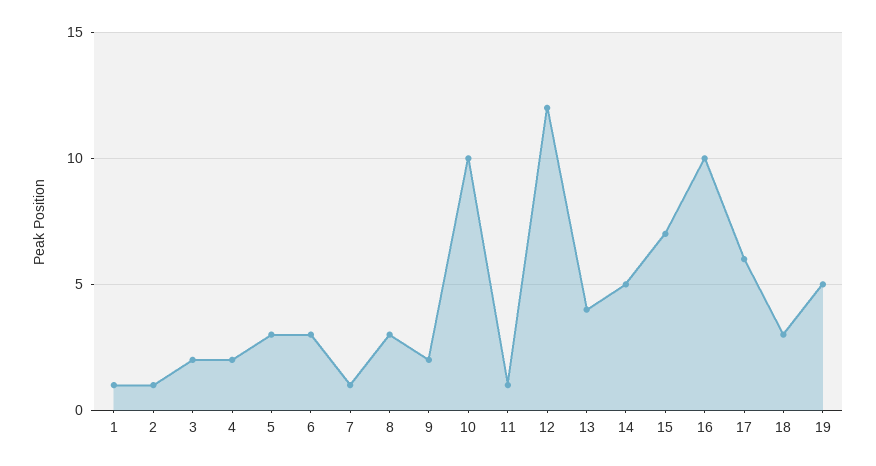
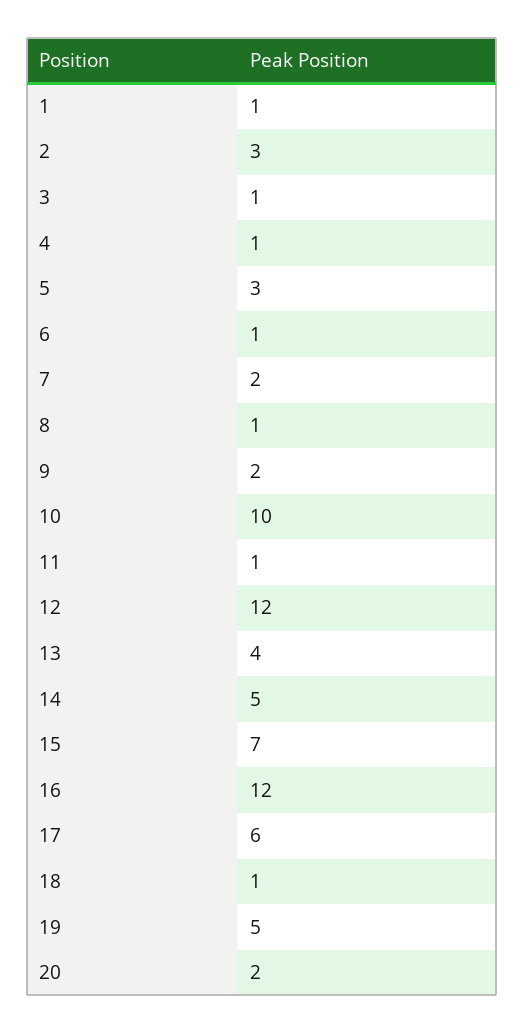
2: 1 -> 3
3: 2 -> 1
4: 2 -> 1
6: 3 -> 1
7: 1 -> 2
8: 3 -> 1
16: 10 -> 12
18: 3 -> 1
20: none -> 2

